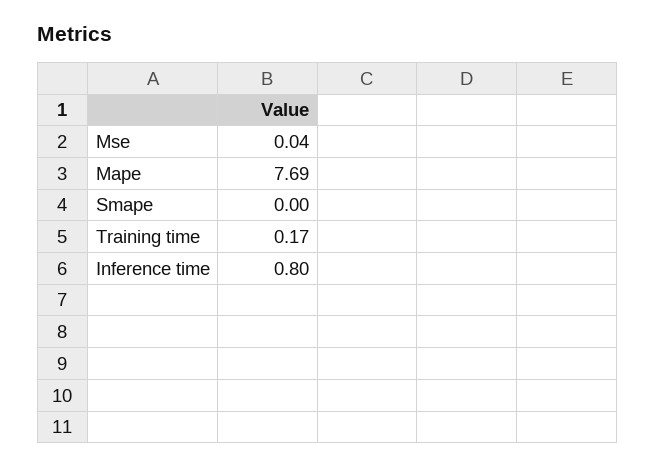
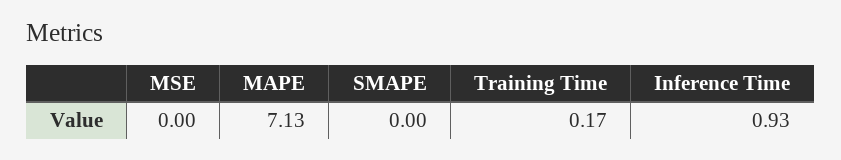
Mse: 0.04 -> 0
Mape: 7.69 -> 7.13
Inference time: 0.8 -> 0.93

